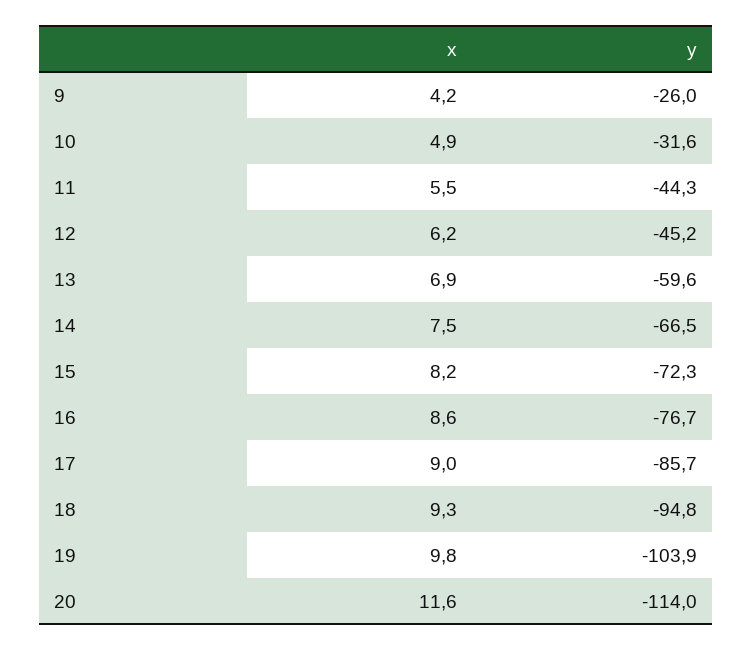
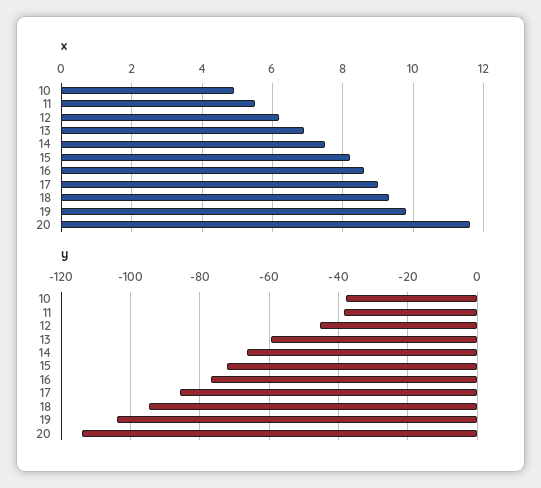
x, 9: 4.2 -> none
y, 9: -26 -> none
y, 10: -31.6 -> -38
y, 11: -44.3 -> -38

